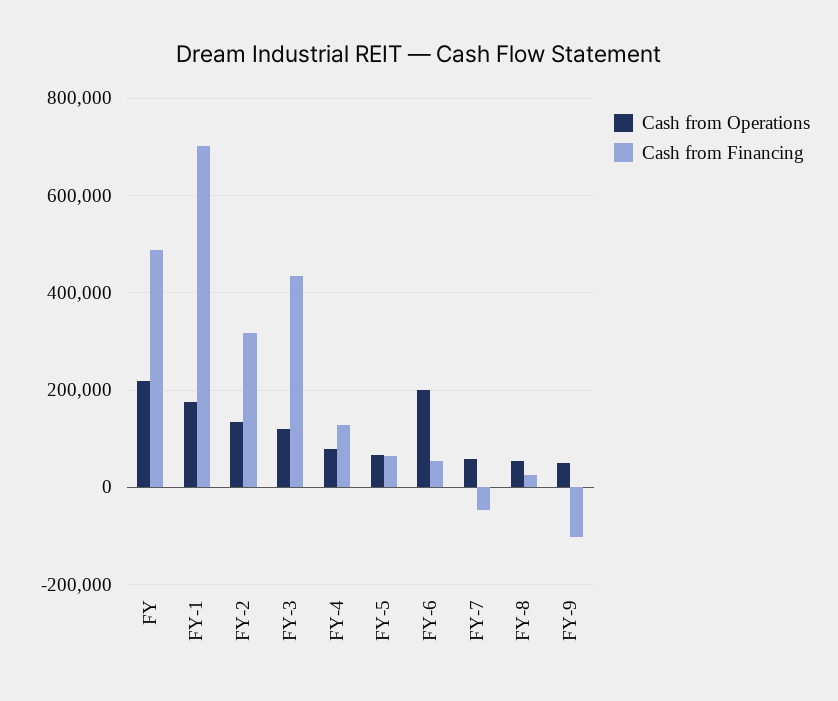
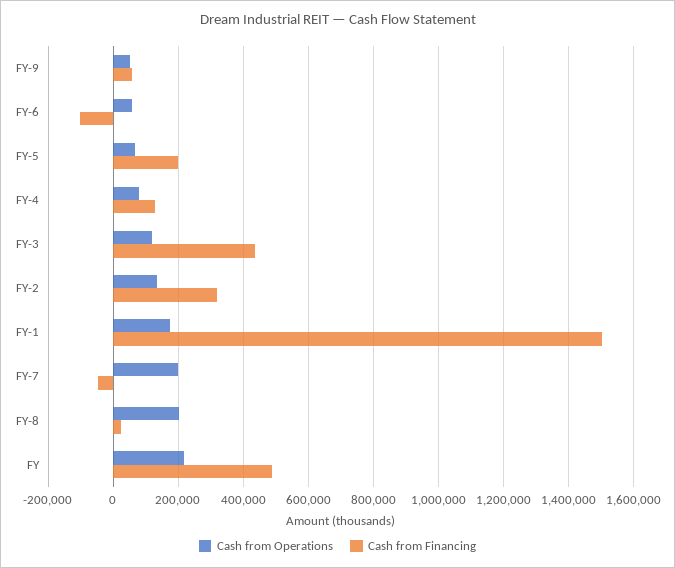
Cash from Financing, FY-1: 700000 -> 1500000
Cash from Financing, FY-5: 60000 -> 200000
Cash from Operations, FY-6: 200000 -> 60000
Cash from Financing, FY-6: 60000 -> -100000
Cash from Operations, FY-7: 60000 -> 200000
Cash from Operations, FY-8: 60000 -> 200000
Cash from Financing, FY-9: -100000 -> 60000

